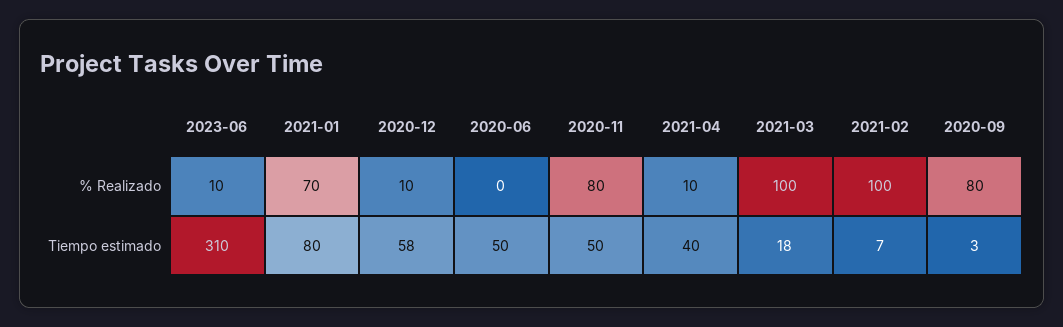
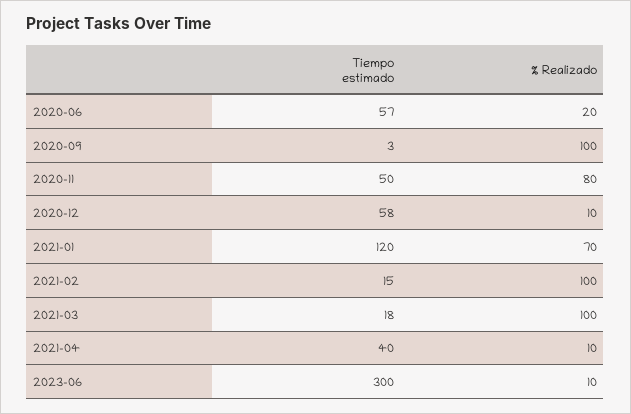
2020-06, % Realizado: 0 -> 20
2020-09, % Realizado: 80 -> 100
2023-06, Tiempo estimado: 310 -> 300
2021-01, Tiempo estimado: 80 -> 120
2020-06, Tiempo estimado: 50 -> 57
2021-02, Tiempo estimado: 7 -> 15

